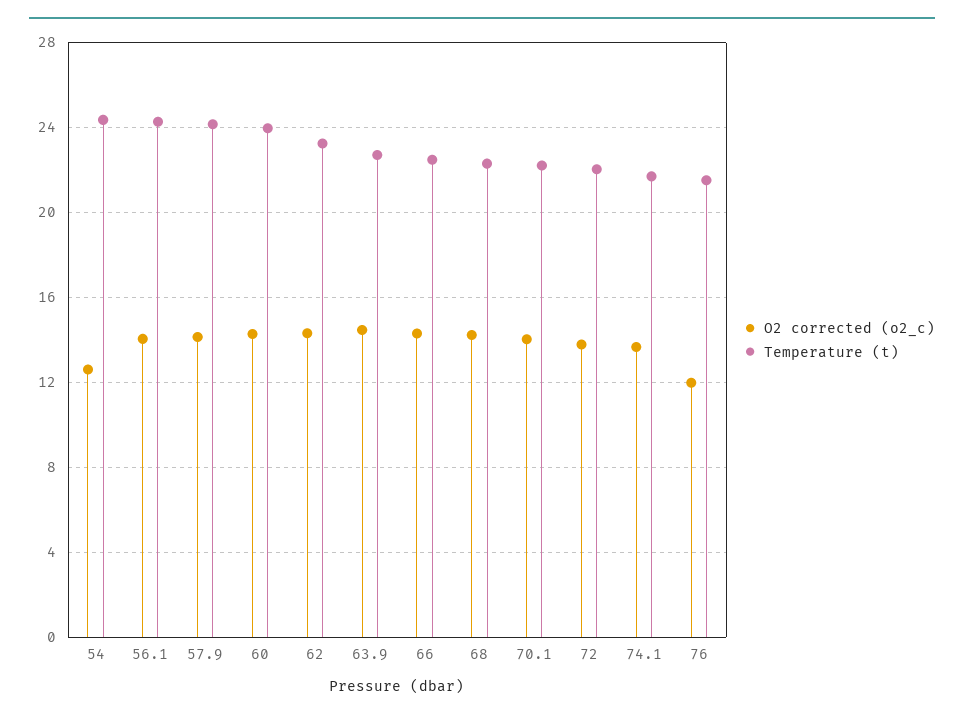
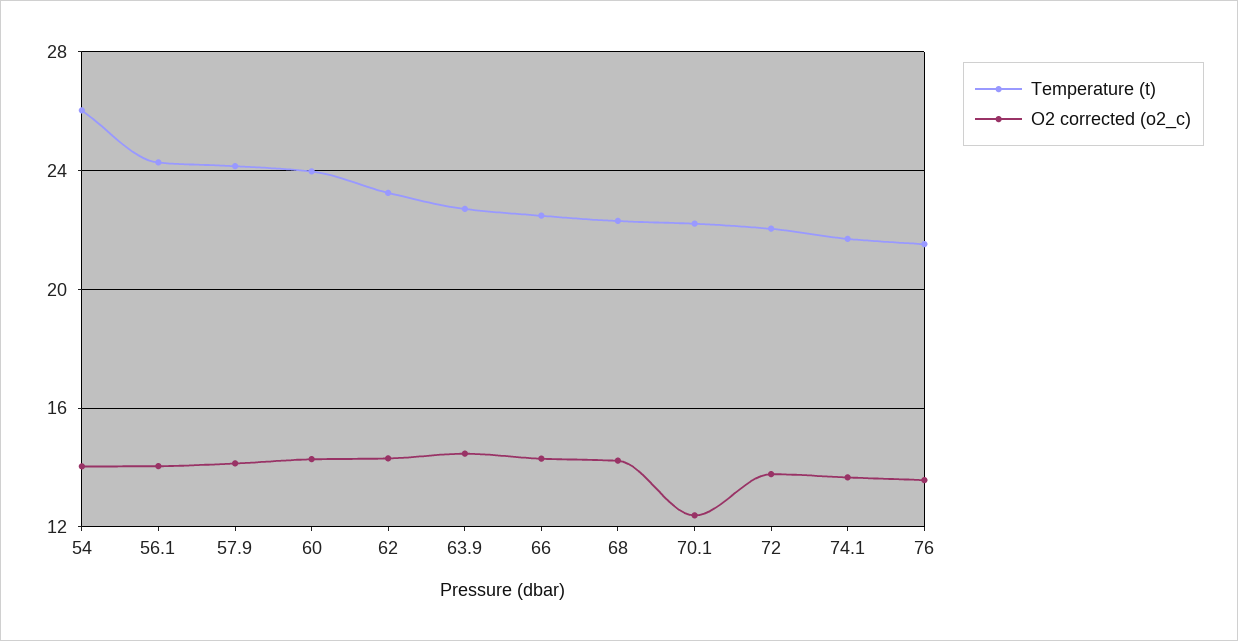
O2 corrected (o2_c), 54: 12.5 -> 14
Temperature (t), 54: 24.5 -> 26
O2 corrected (o2_c), 70.1: 14 -> 12.5
O2 corrected (o2_c), 76: 12 -> 13.5

